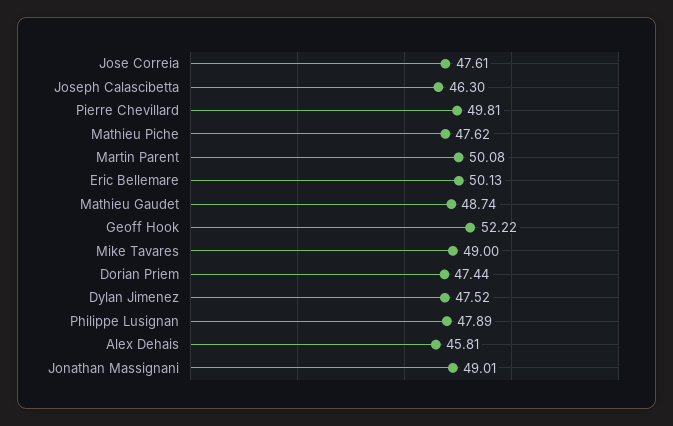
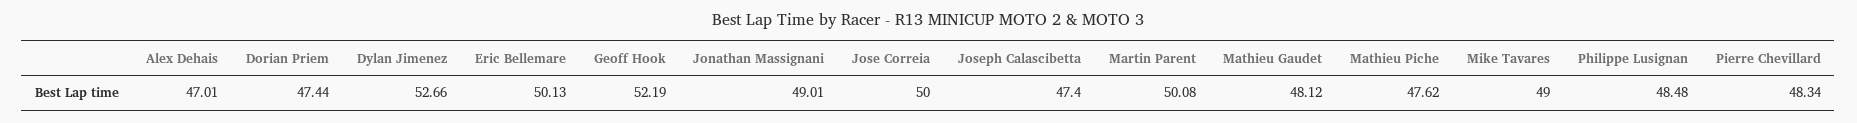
Jose Correia: 47.61 -> 50
Joseph Calascibetta: 46.3 -> 47.4
Pierre Chevillard: 49.81 -> 48.34
Mathieu Gaudet: 48.74 -> 48.12
Geoff Hook: 52.22 -> 52.19
Dylan Jimenez: 47.52 -> 52.66
Philippe Lusignan: 47.89 -> 48.48
Alex Dehais: 45.81 -> 47.01

